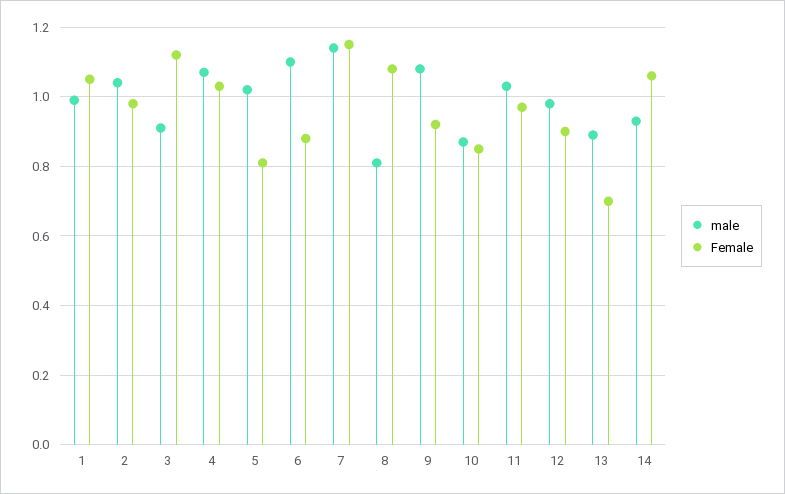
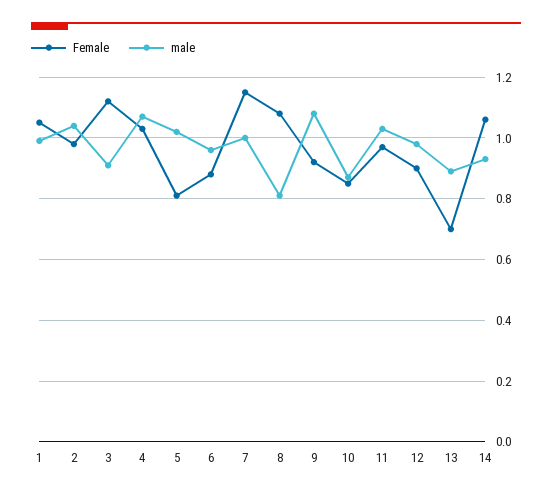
male, 6: 1.1 -> 0.95
male, 7: 1.15 -> 1

